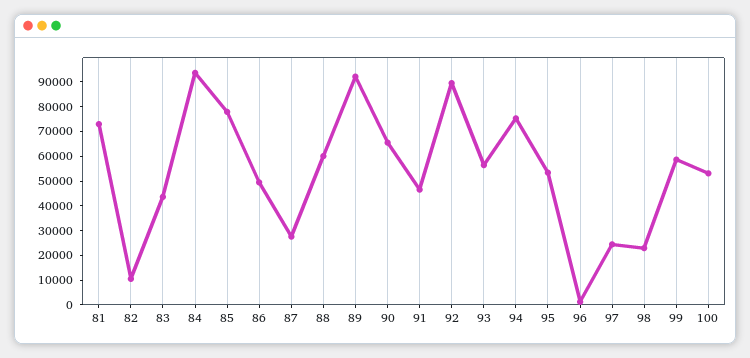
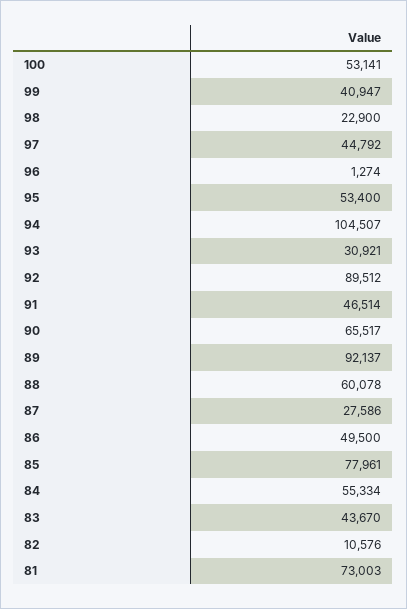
84: 95000 -> 55334
93: 55000 -> 30921
94: 75000 -> 104507
97: 25000 -> 44792
99: 60000 -> 40947

